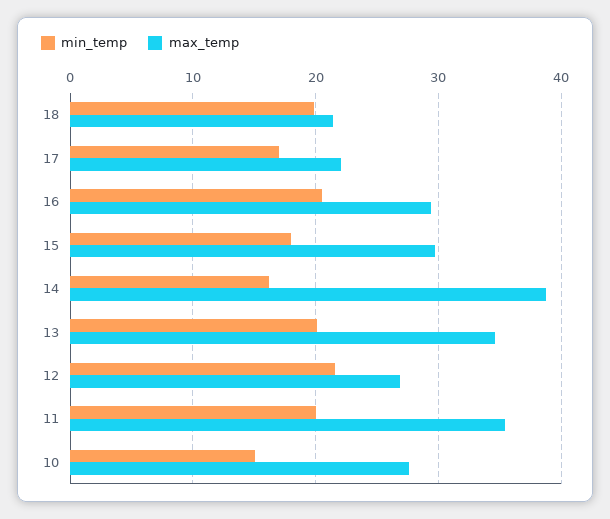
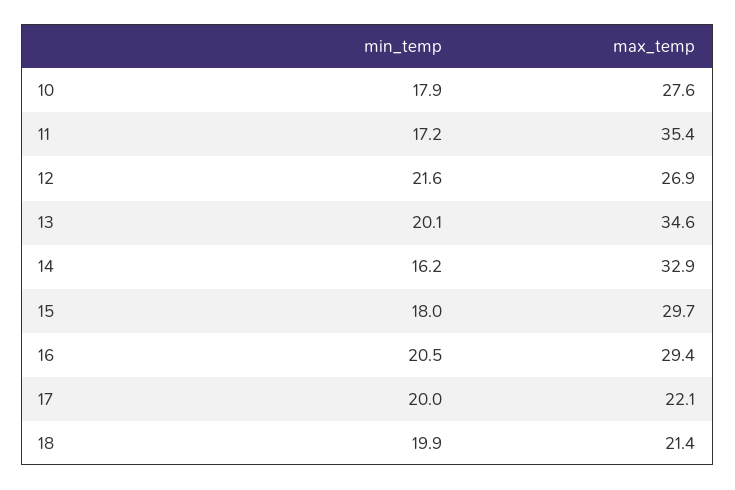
min_temp, 17: 17 -> 20
max_temp, 14: 39 -> 32.9
min_temp, 11: 20 -> 17.2
min_temp, 10: 15 -> 17.9

